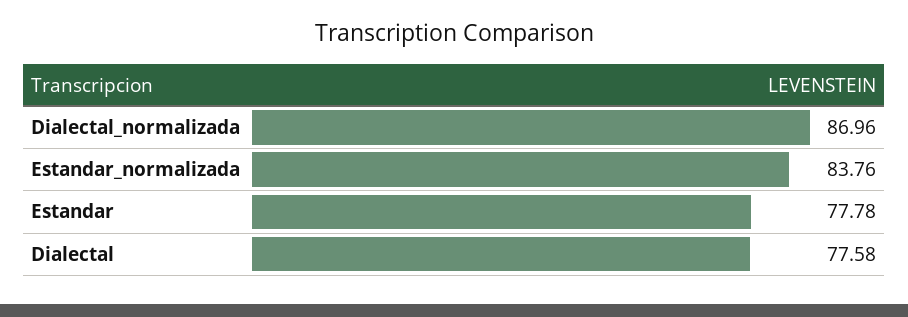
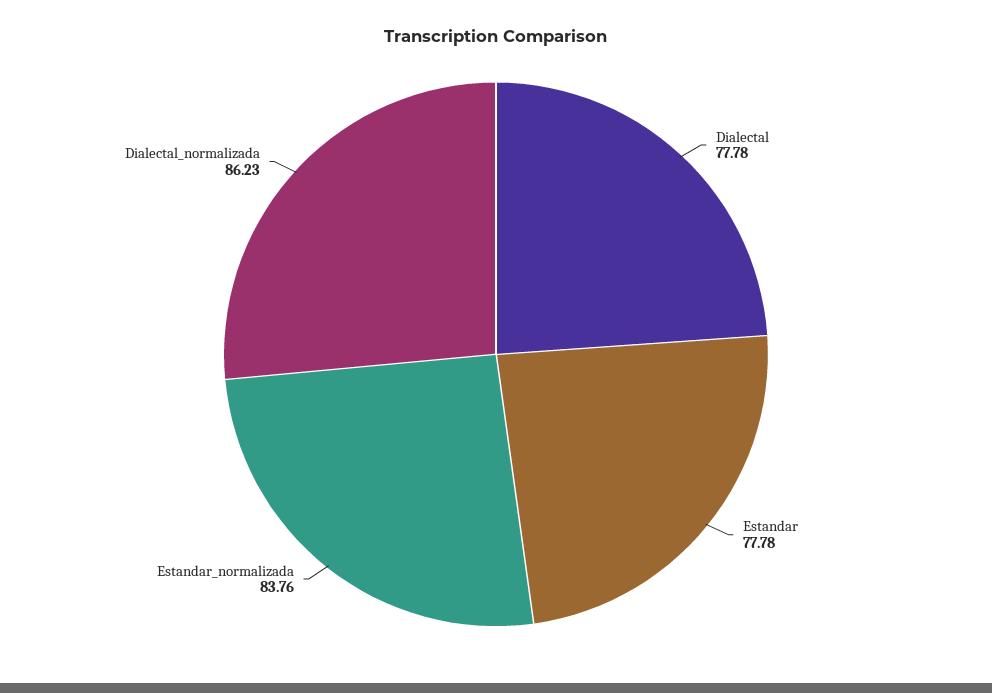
Dialectal_normalizada: 86.96 -> 86.23
Dialectal: 77.58 -> 77.78

